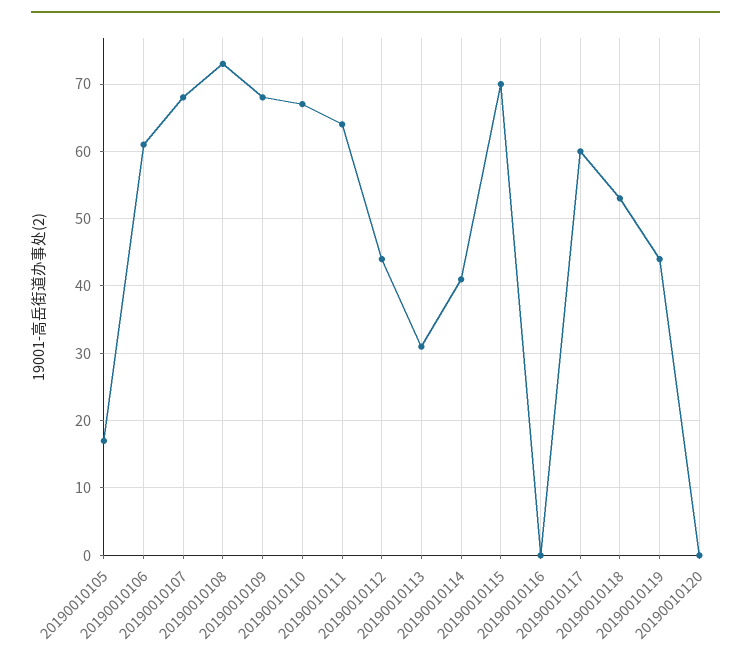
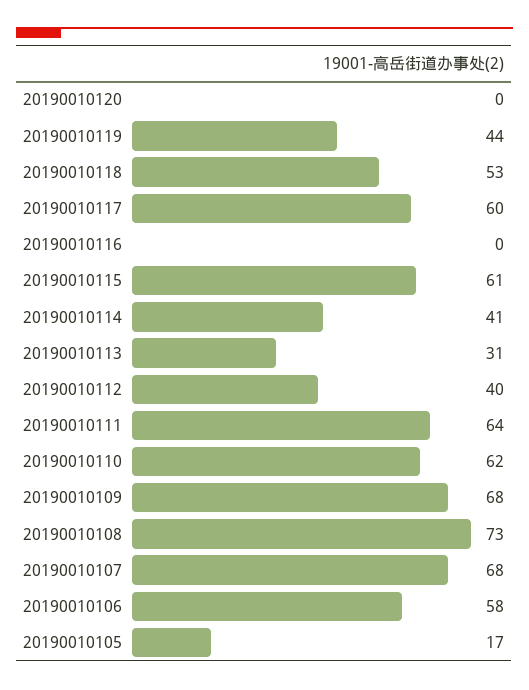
20190010106: 61 -> 58
20190010110: 67 -> 62
20190010112: 44 -> 40
20190010115: 70 -> 61

